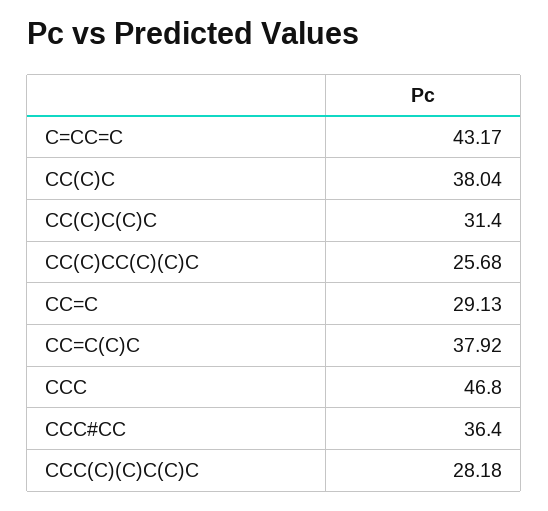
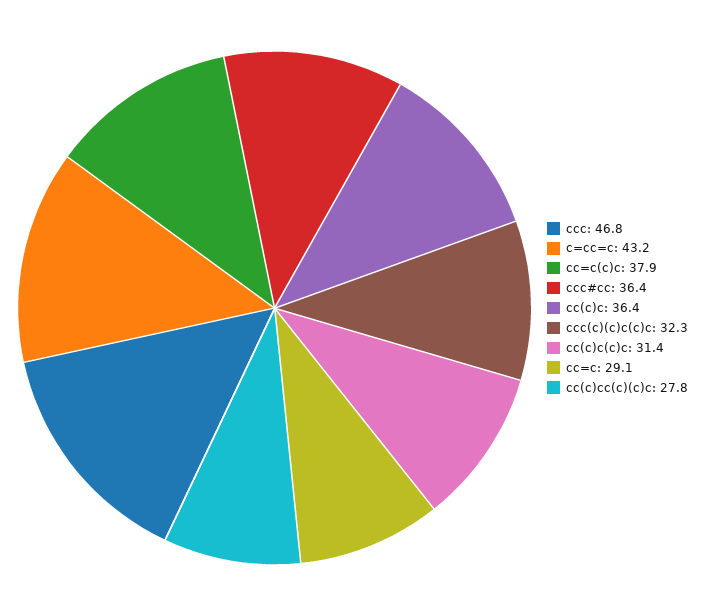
CC(C)C: 38.04 -> 36.4
CC(C)CC(C)(C)C: 25.68 -> 27.8
CCC(C)(C)C(C)C: 28.18 -> 32.3

